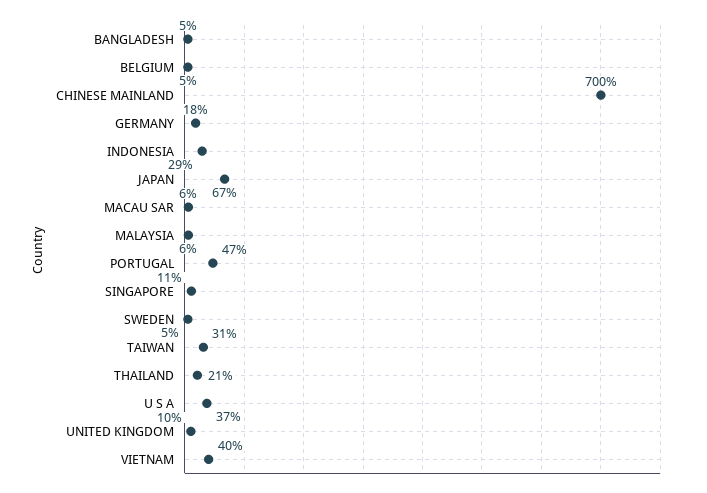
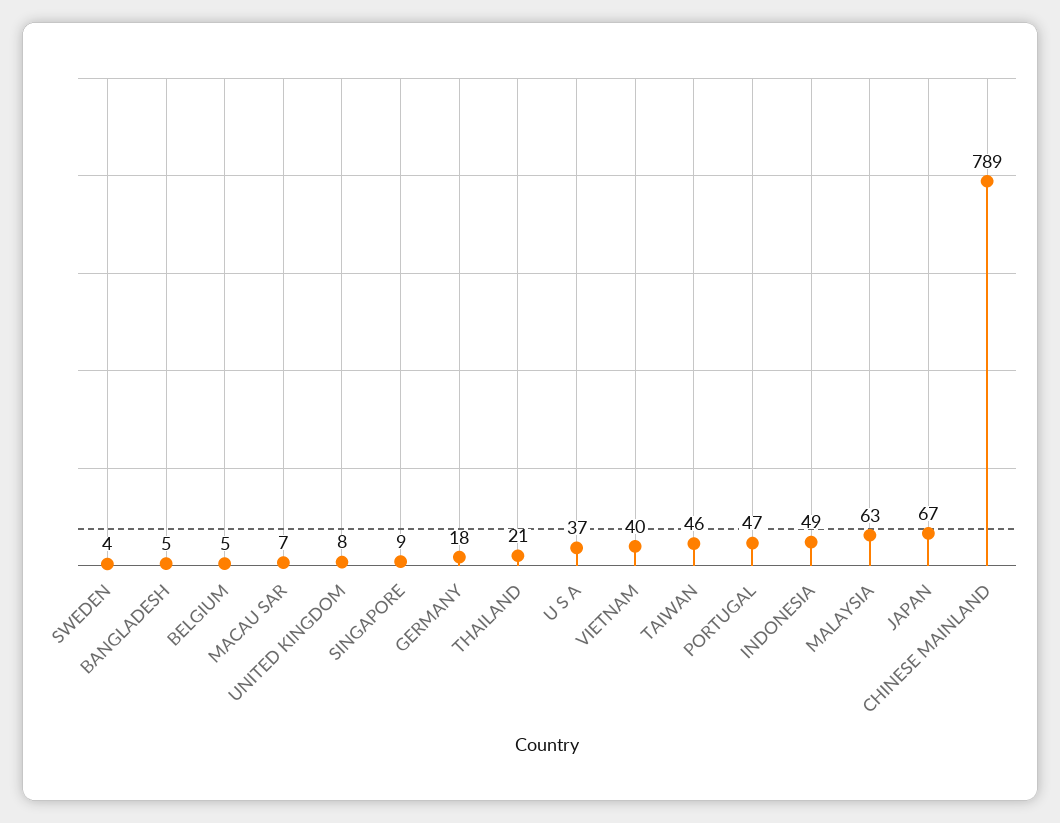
CHINESE MAINLAND: 700 -> 789
INDONESIA: 29 -> 49
MACAU SAR: 6 -> 7
MALAYSIA: 6 -> 63
SINGAPORE: 11 -> 9
SWEDEN: 5 -> 4
TAIWAN: 31 -> 46
UNITED KINGDOM: 10 -> 8

